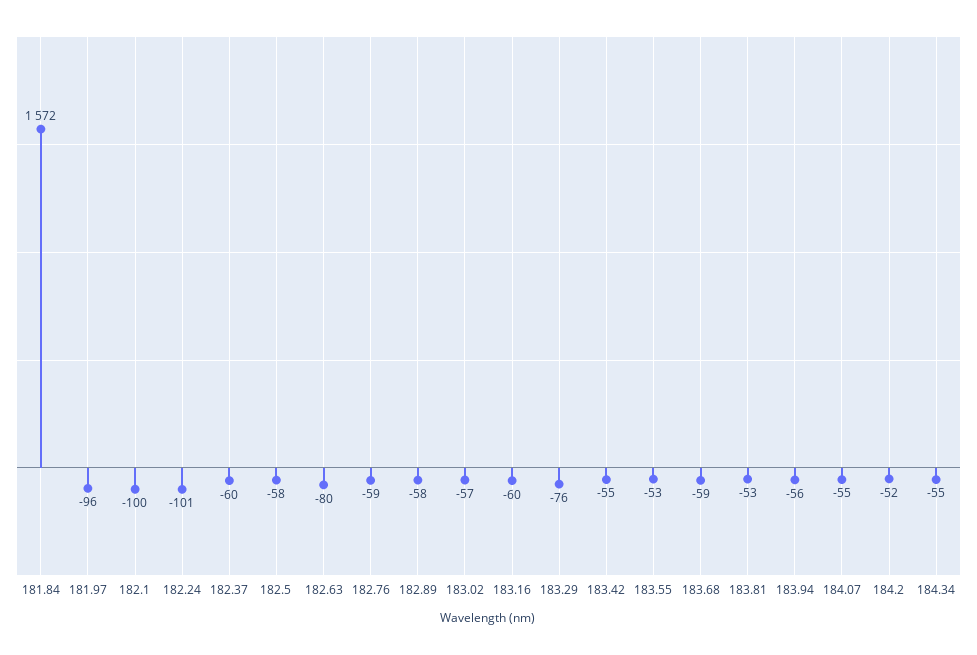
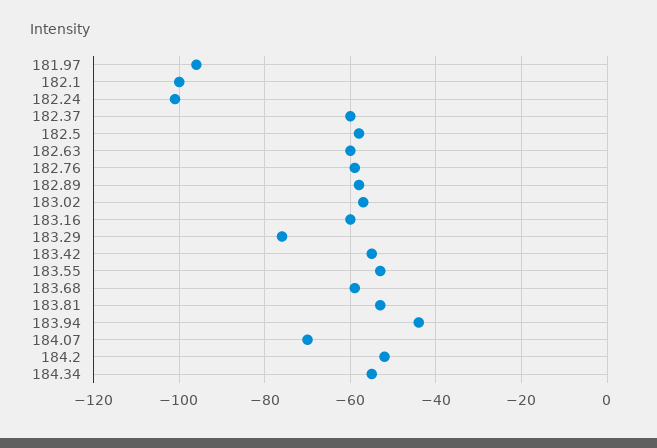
181.84: 1572 -> none
182.63: -80 -> -60
183.94: -56 -> -45
184.07: -55 -> -70

